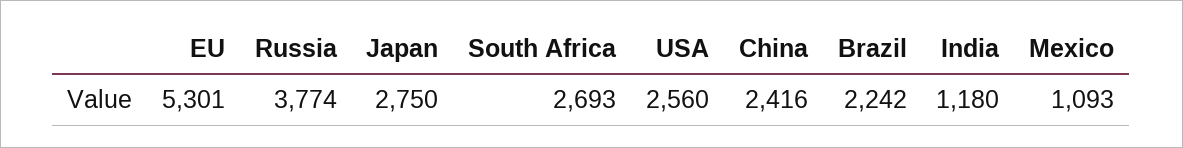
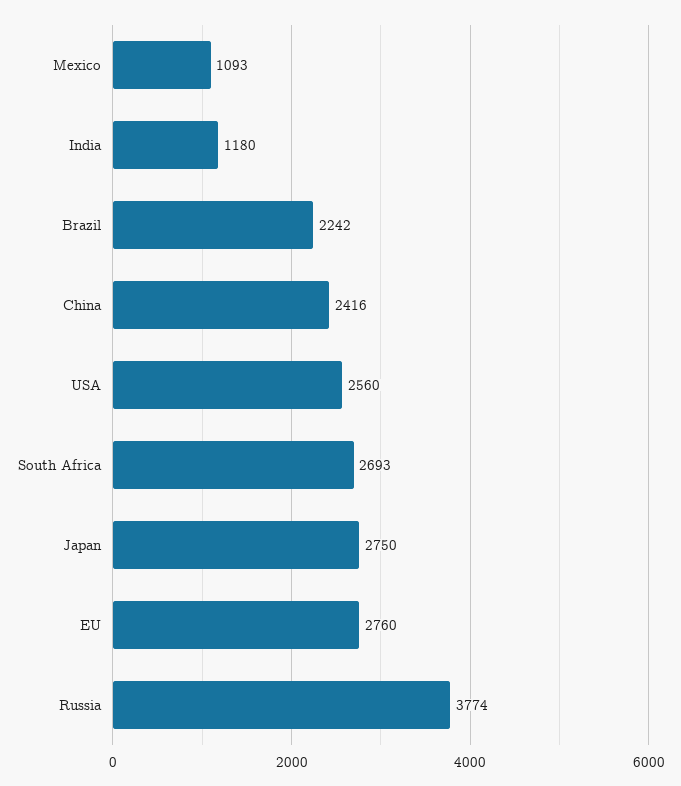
EU: 5301 -> 2760

